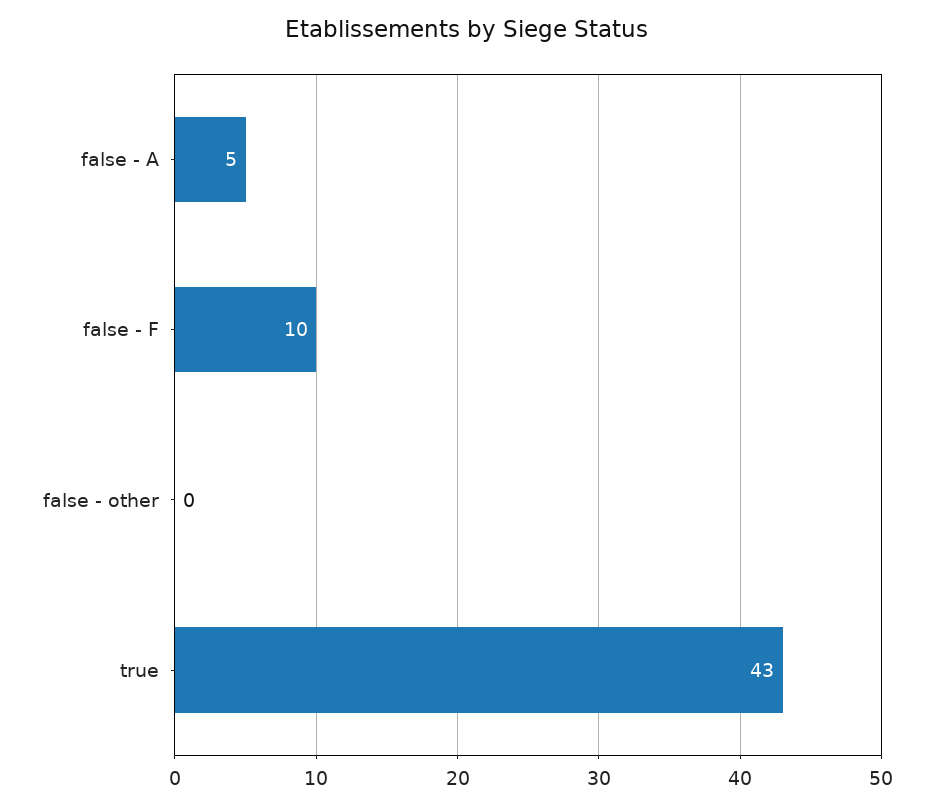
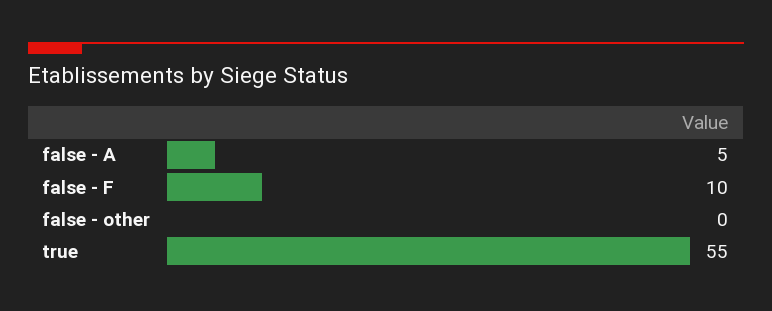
true: 43 -> 55

